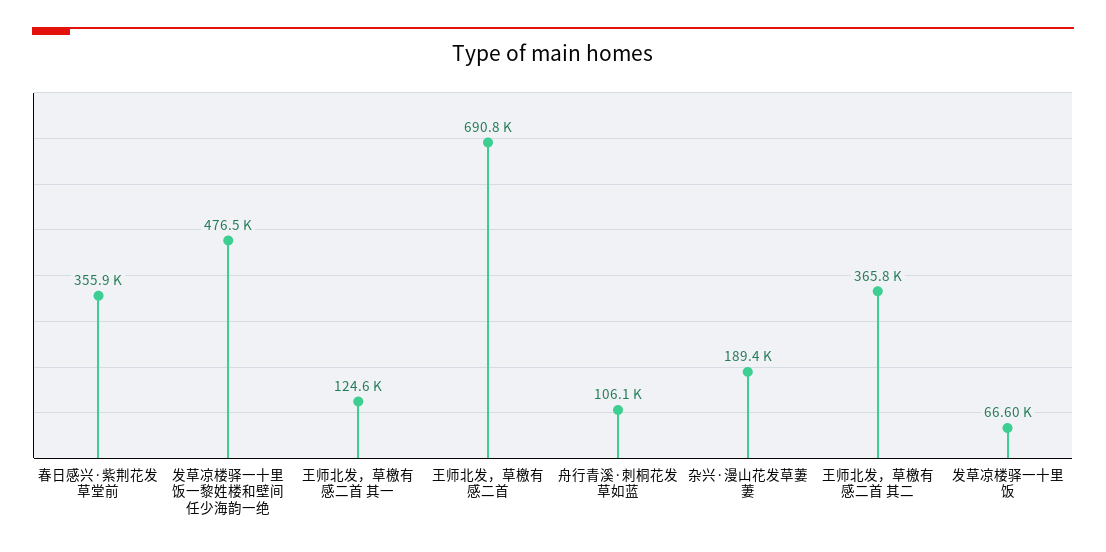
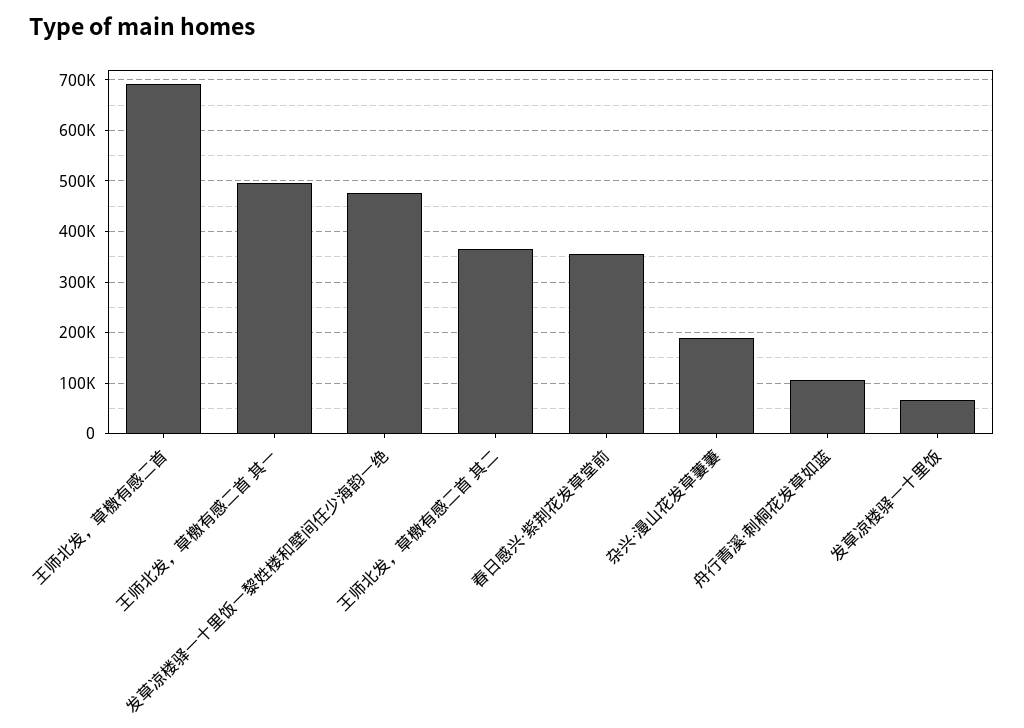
王师北发，草檄有感二首 其一: 124600 -> 500000

